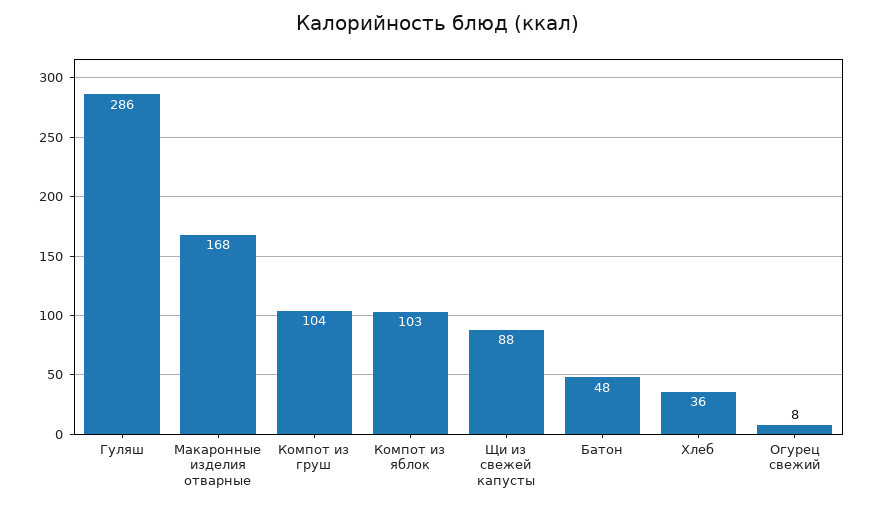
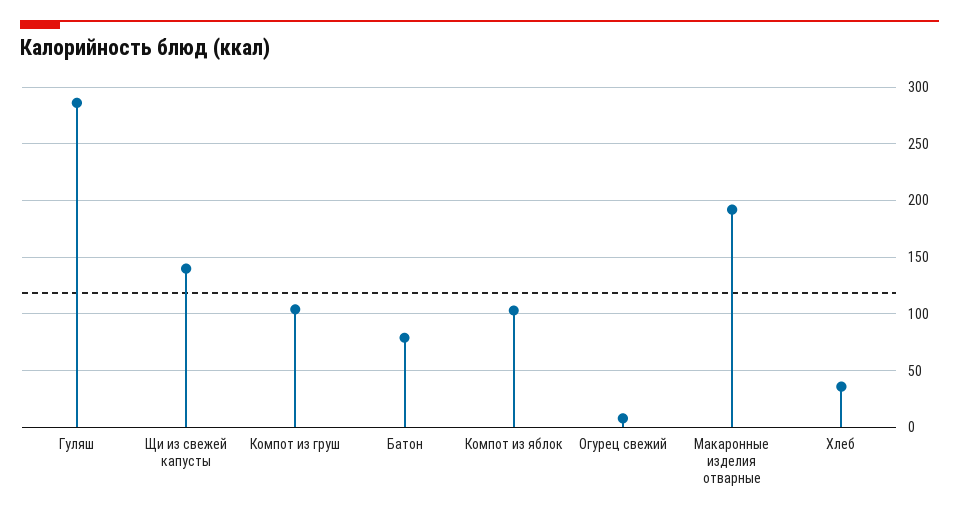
Макаронные изделия отварные: 168 -> 190
Щи из свежей капусты: 88 -> 140
Батон: 48 -> 80

